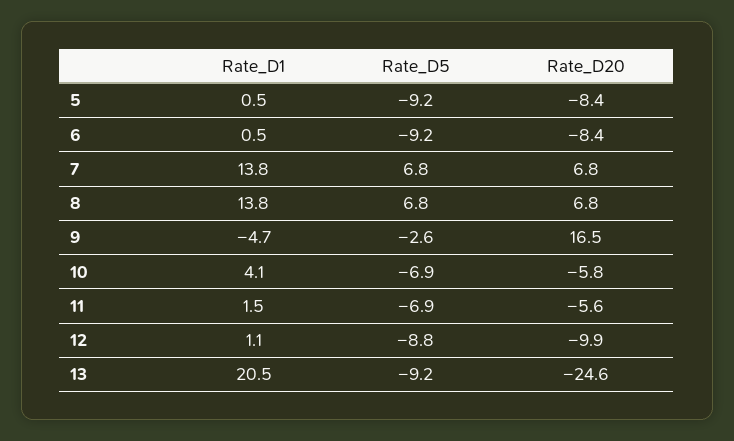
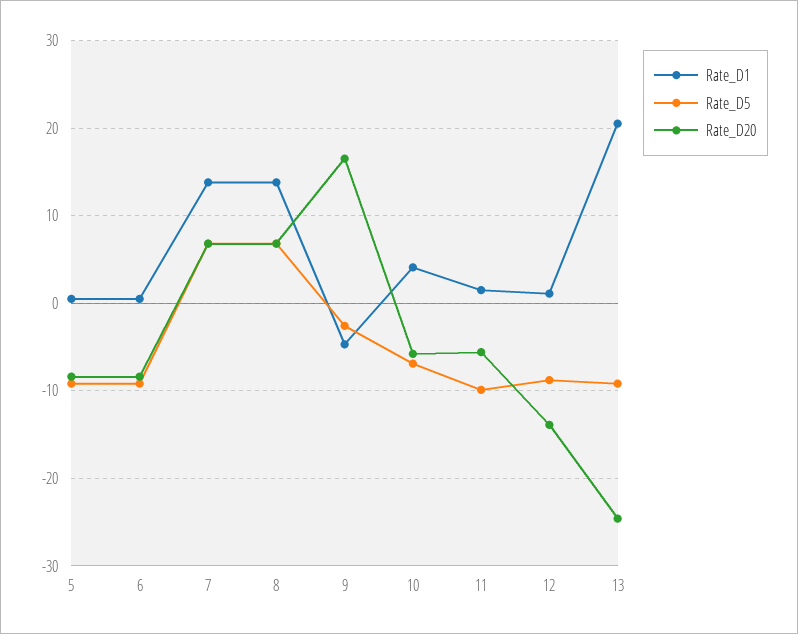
Rate_D5, 11: -6.9 -> -10
Rate_D20, 12: -9.9 -> -14

